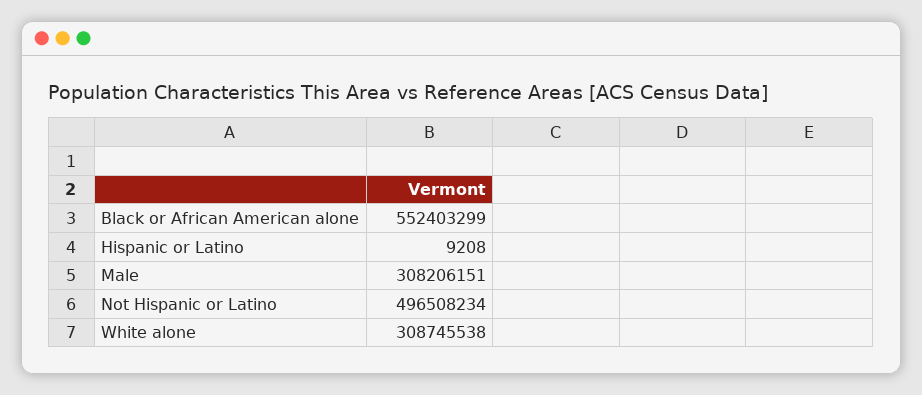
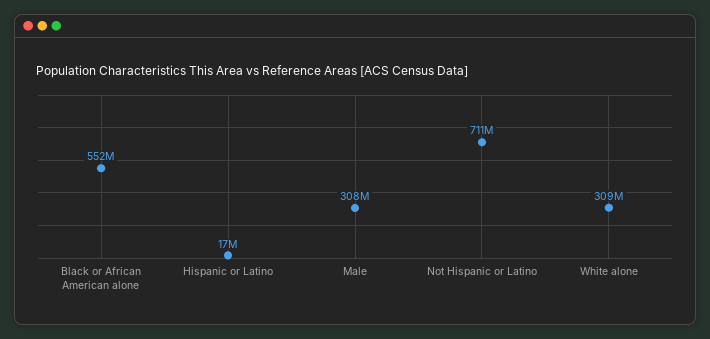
Hispanic or Latino: 9208 -> 17000000
Not Hispanic or Latino: 496508234 -> 711000000

